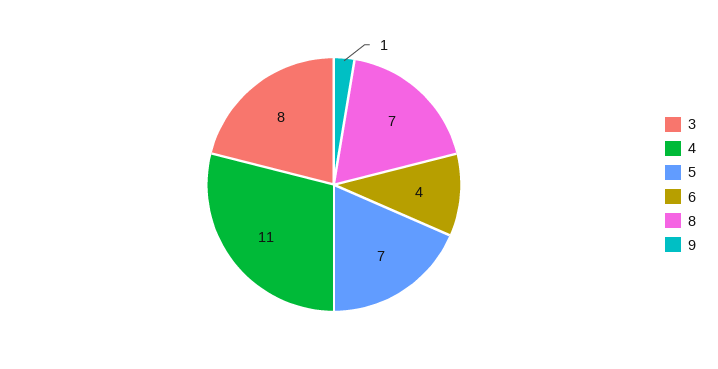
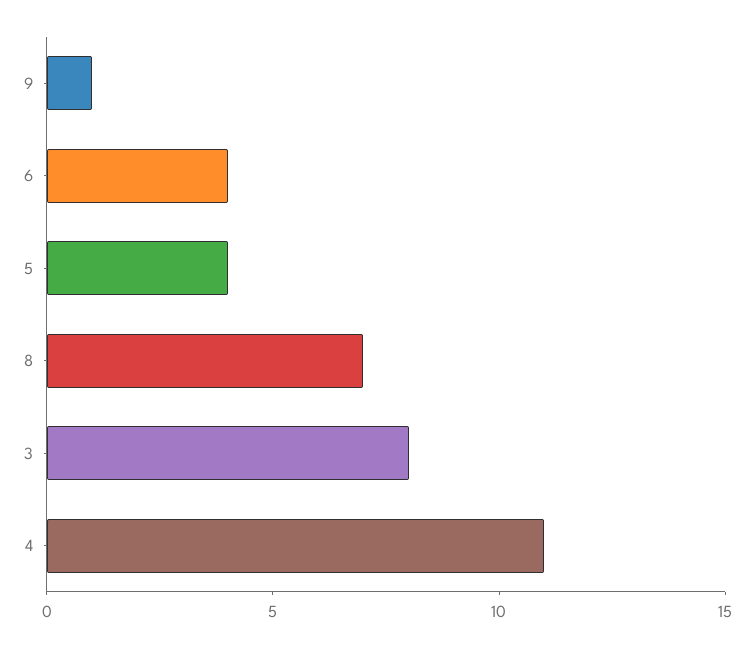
5: 7 -> 4

